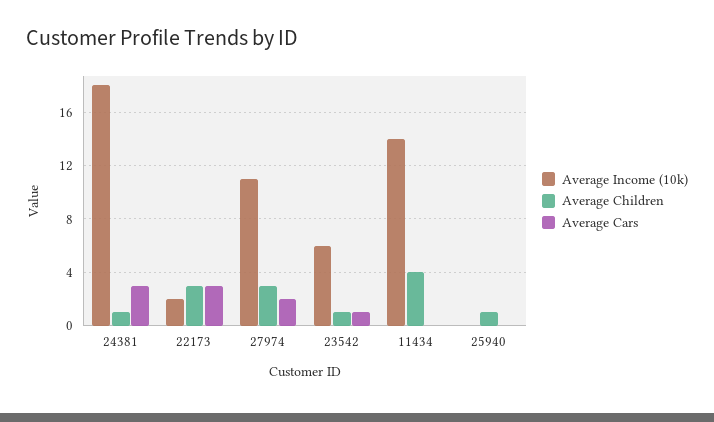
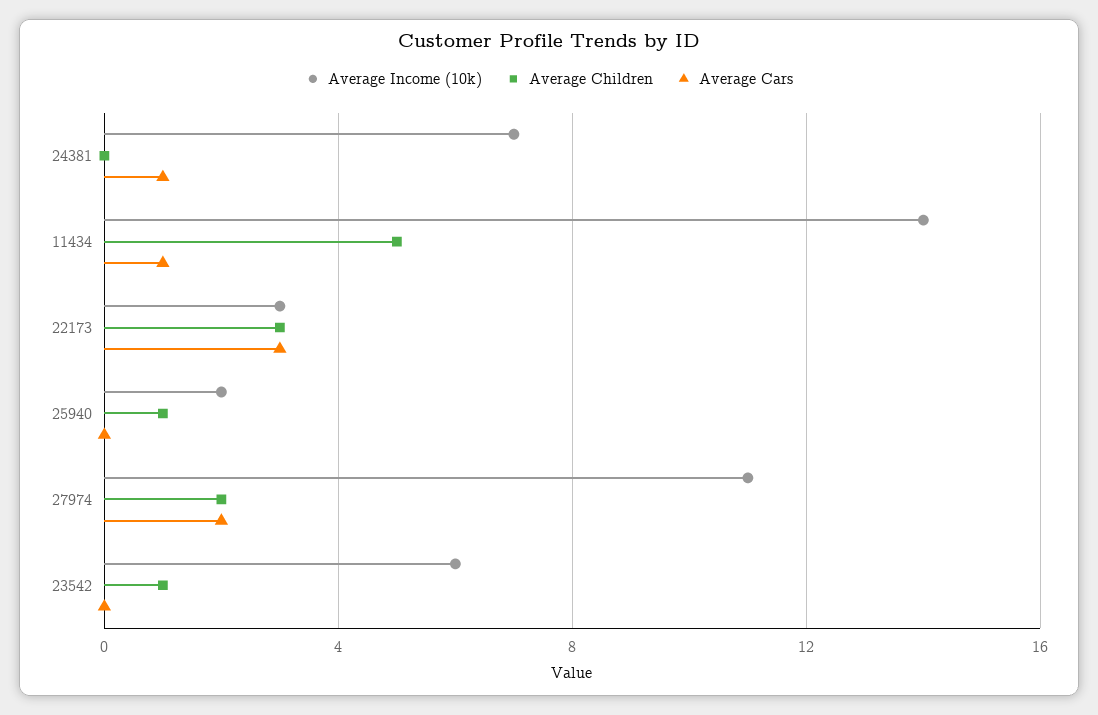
Average Income (10k), 24381: 18 -> 7
Average Children, 24381: 1 -> 0
Average Cars, 24381: 3 -> 1
Average Income (10k), 22173: 2 -> 3
Average Children, 27974: 3 -> 2
Average Cars, 23542: 1 -> 0
Average Children, 11434: 4 -> 5
Average Cars, 11434: 0 -> 1
Average Income (10k), 25940: 0 -> 2

